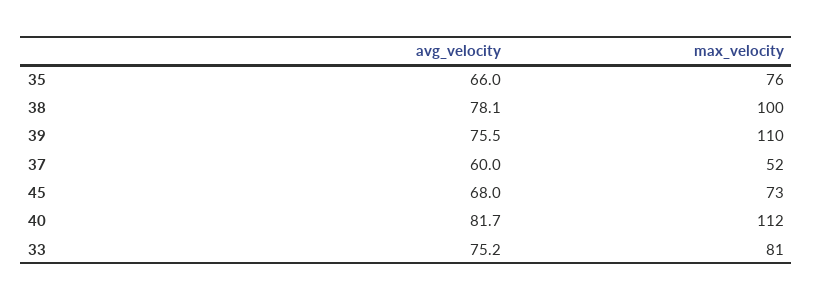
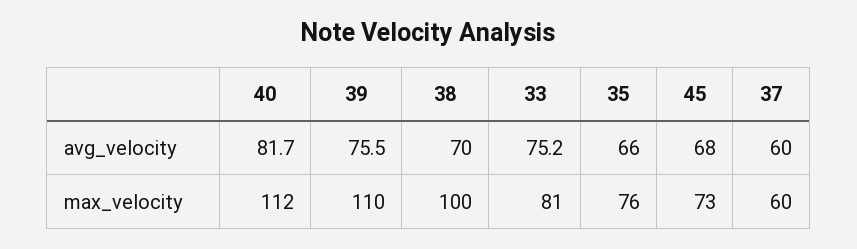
avg_velocity, 38: 78.1 -> 70
max_velocity, 37: 52 -> 60

